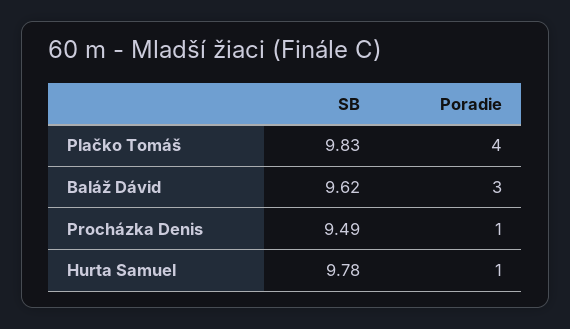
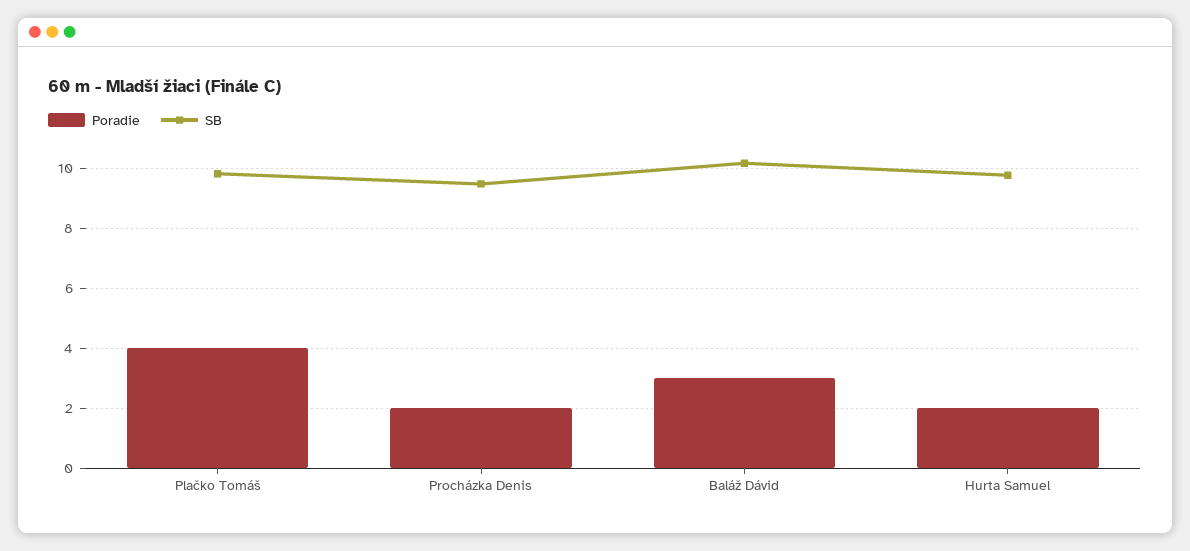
SB, Baláž Dávid: 9.62 -> 10.25
Poradie, Procházka Denis: 1 -> 2
Poradie, Hurta Samuel: 1 -> 2

